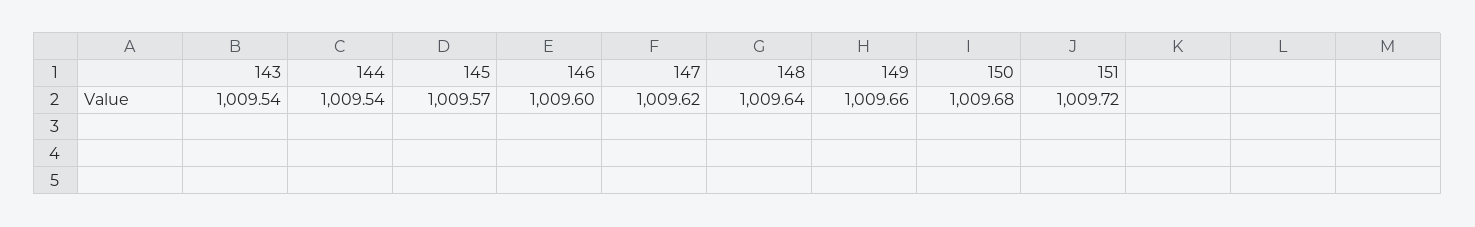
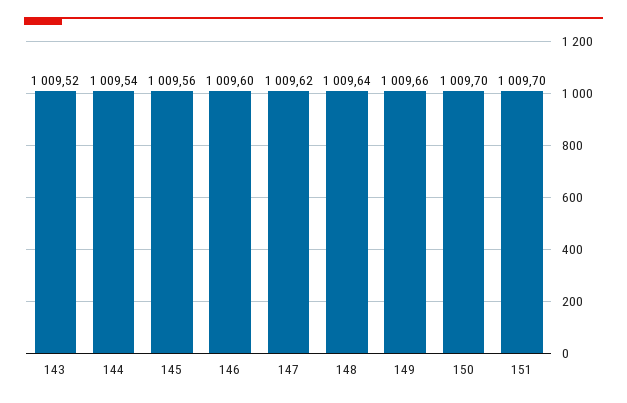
143: 1009.54 -> 1009.52
145: 1009.57 -> 1009.56
150: 1009.68 -> 1009.7
151: 1009.72 -> 1009.7

